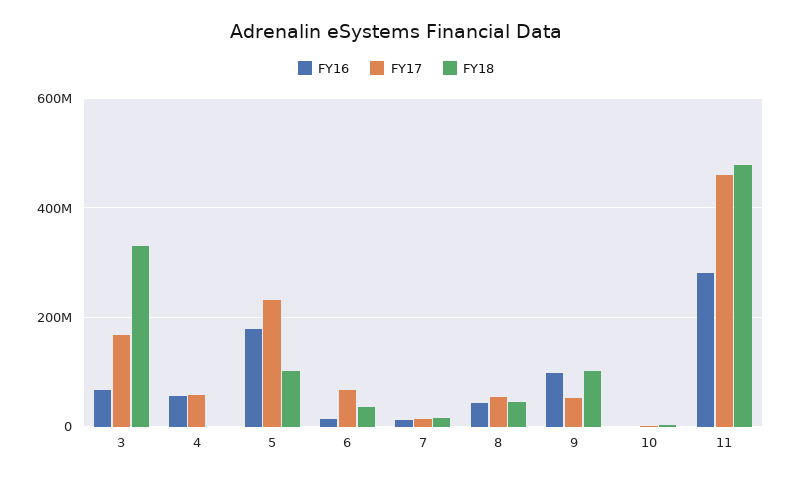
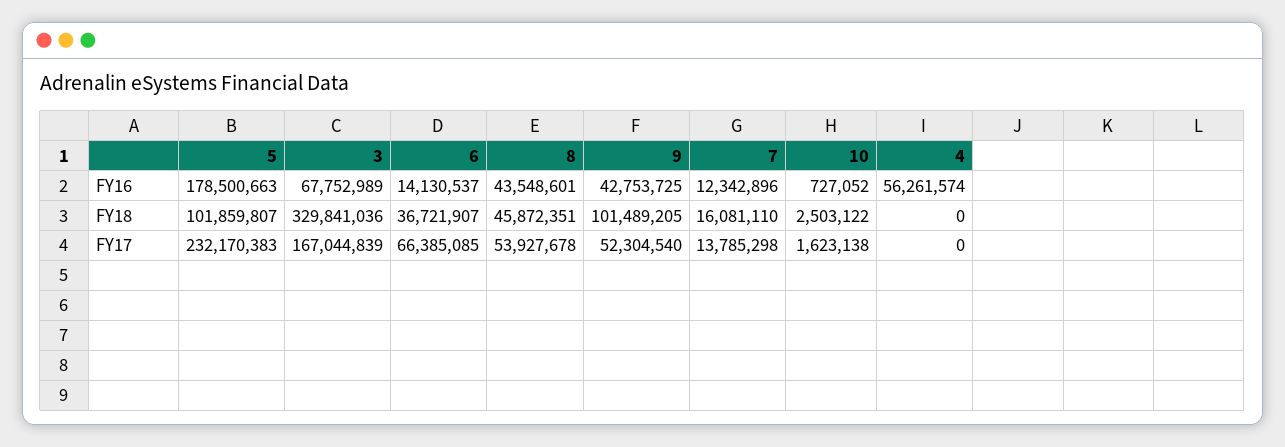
FY17, 4: 60000000 -> 0
FY16, 9: 100000000 -> 42753725
FY16, 11: 280000000 -> none
FY17, 11: 460000000 -> none
FY18, 11: 480000000 -> none

